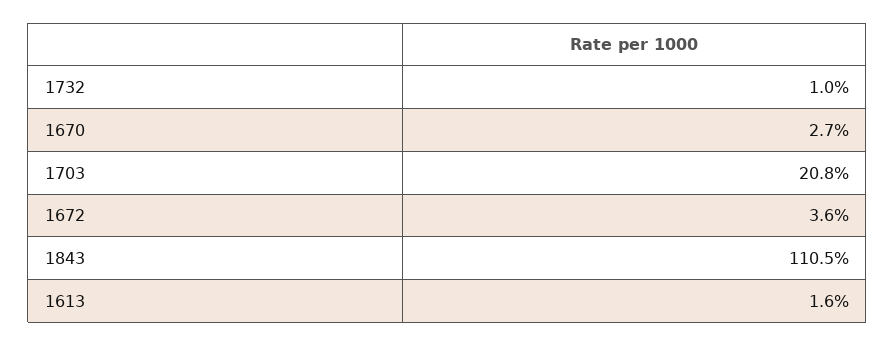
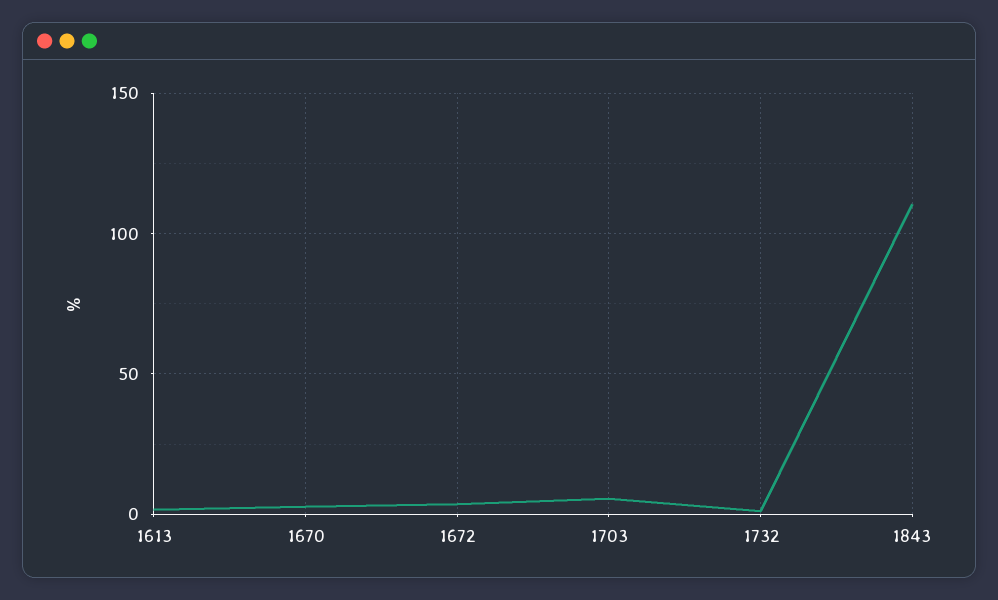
1703: 20.8 -> 5

